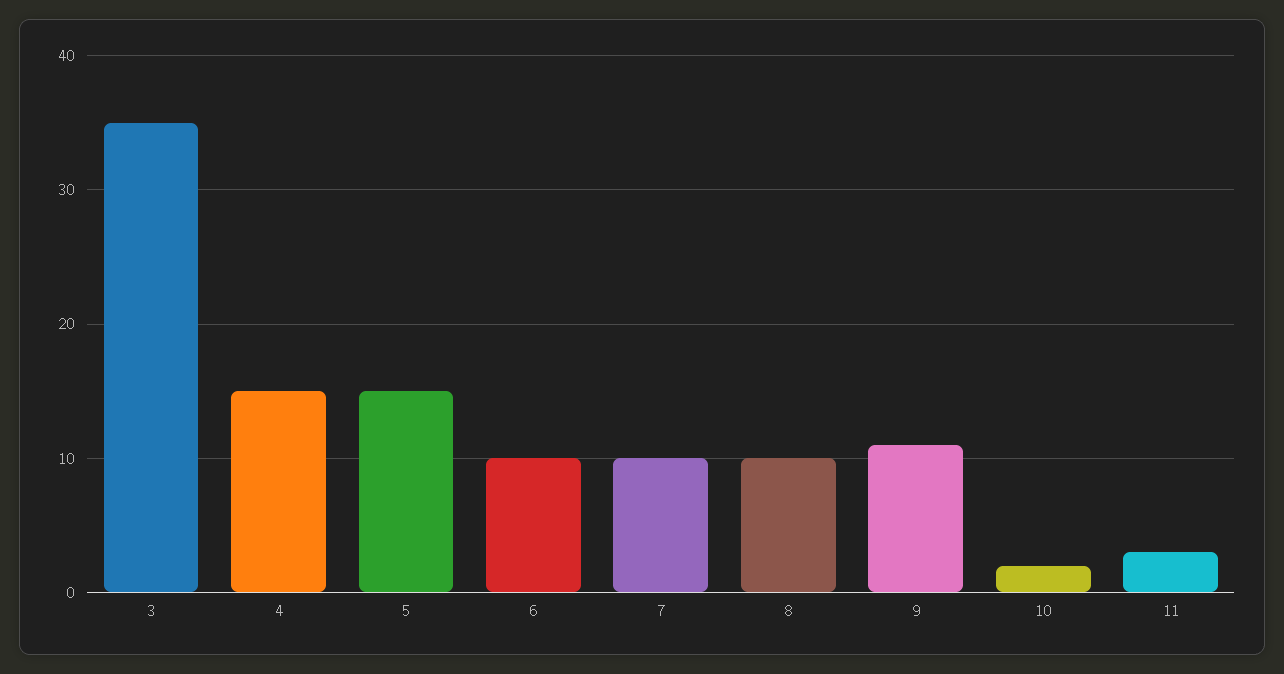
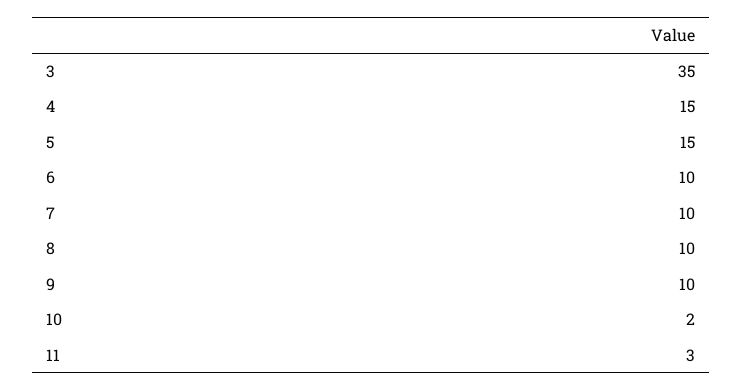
9: 11 -> 10

